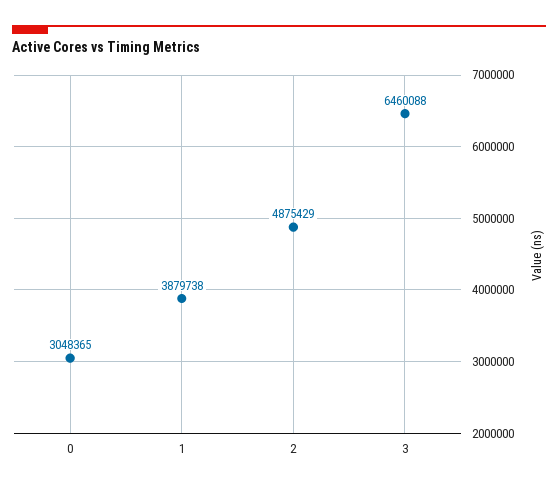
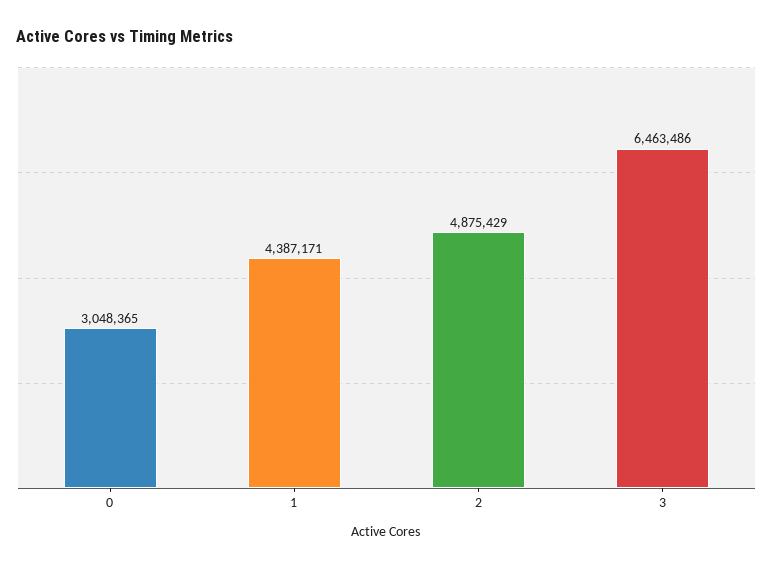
1: 3879738 -> 4387171
3: 6460088 -> 6463486

